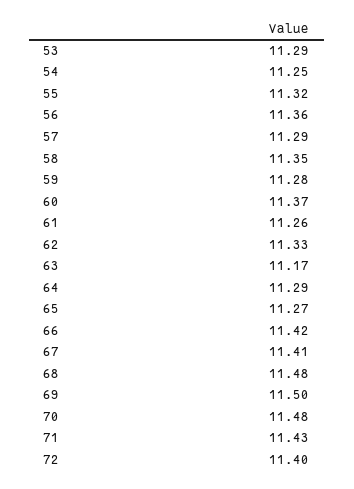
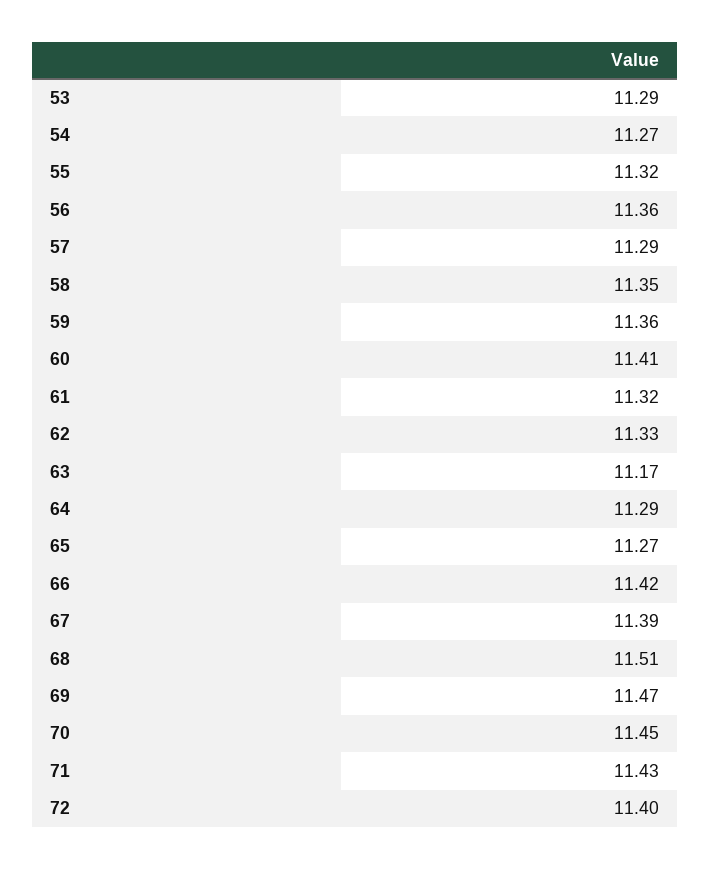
54: 11.25 -> 11.27
59: 11.28 -> 11.36
60: 11.37 -> 11.41
61: 11.26 -> 11.32
67: 11.41 -> 11.39
68: 11.48 -> 11.51
69: 11.5 -> 11.47
70: 11.48 -> 11.45

